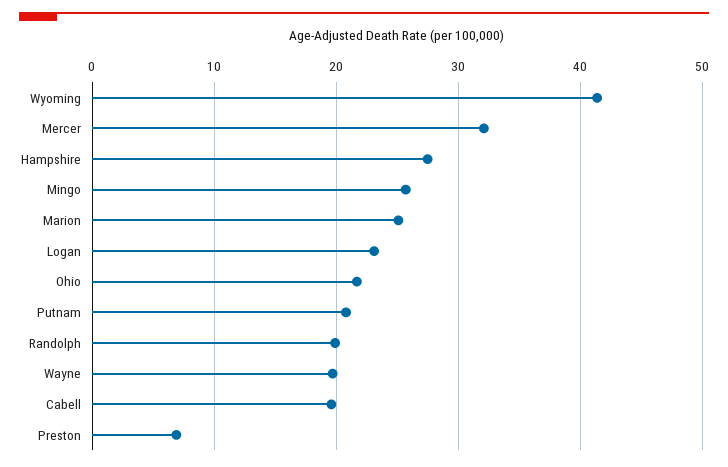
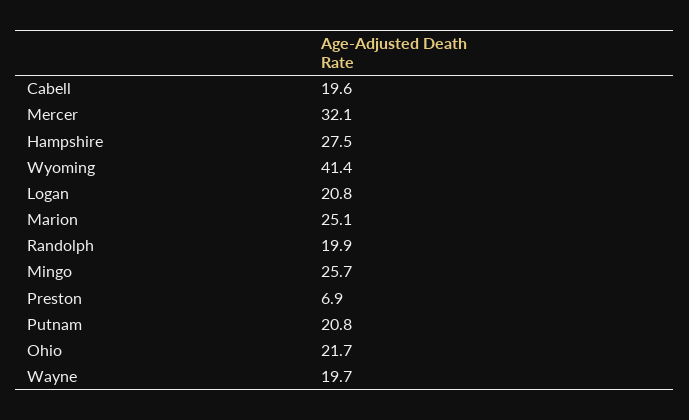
Logan: 23 -> 20.8

